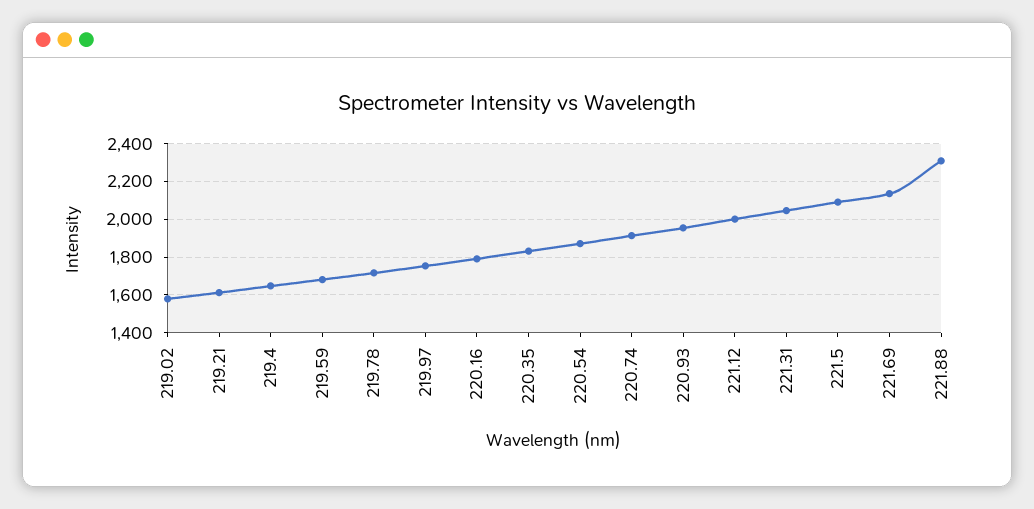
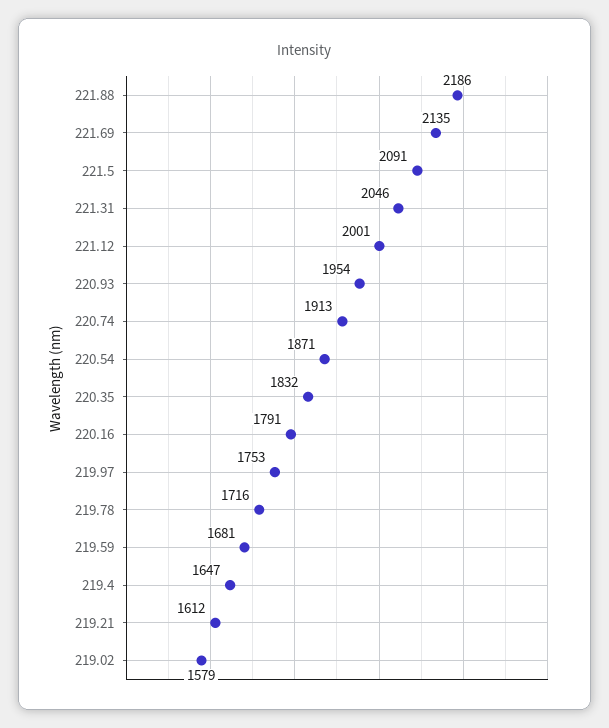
221.88: 2300 -> 2186

